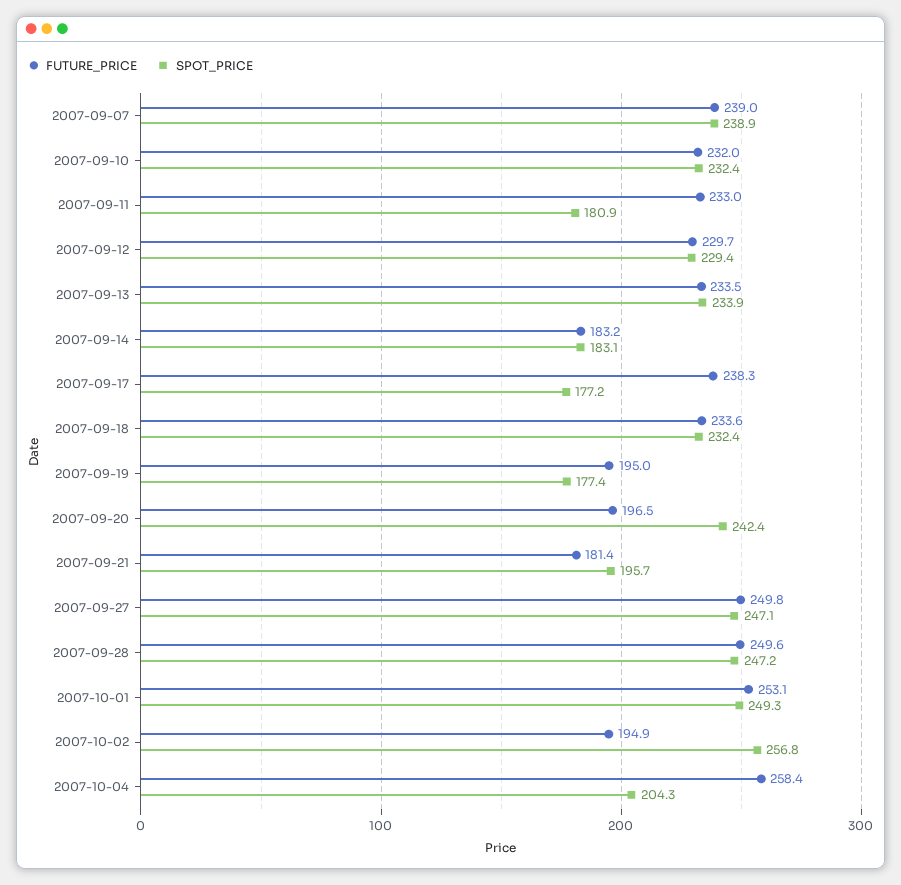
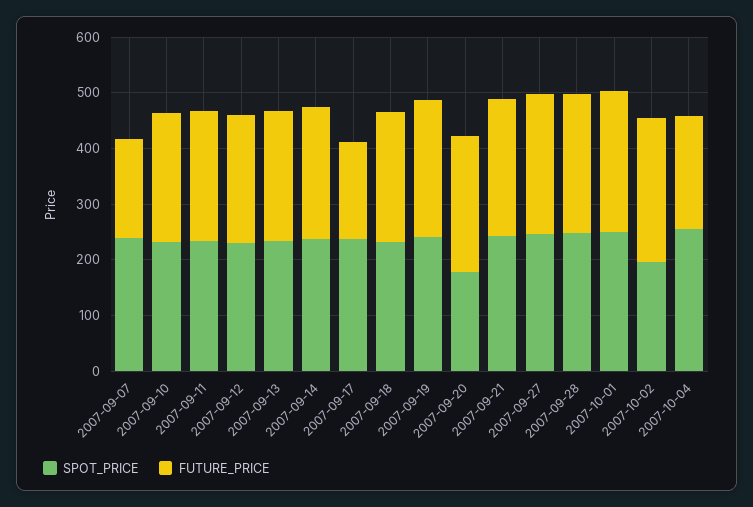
FUTURE_PRICE, 2007-09-07: 239 -> 180
SPOT_PRICE, 2007-09-11: 180.9 -> 240
FUTURE_PRICE, 2007-09-14: 183.2 -> 240
SPOT_PRICE, 2007-09-14: 183.1 -> 240
FUTURE_PRICE, 2007-09-17: 238.3 -> 180
SPOT_PRICE, 2007-09-17: 177.2 -> 240
FUTURE_PRICE, 2007-09-19: 195 -> 240
SPOT_PRICE, 2007-09-19: 177.4 -> 240
FUTURE_PRICE, 2007-09-20: 196.5 -> 240
SPOT_PRICE, 2007-09-20: 242.4 -> 180
FUTURE_PRICE, 2007-09-21: 181.4 -> 240
SPOT_PRICE, 2007-09-21: 195.7 -> 240
FUTURE_PRICE, 2007-10-02: 194.9 -> 260
SPOT_PRICE, 2007-10-02: 256.8 -> 200
FUTURE_PRICE, 2007-10-04: 258.4 -> 200
SPOT_PRICE, 2007-10-04: 204.3 -> 260

